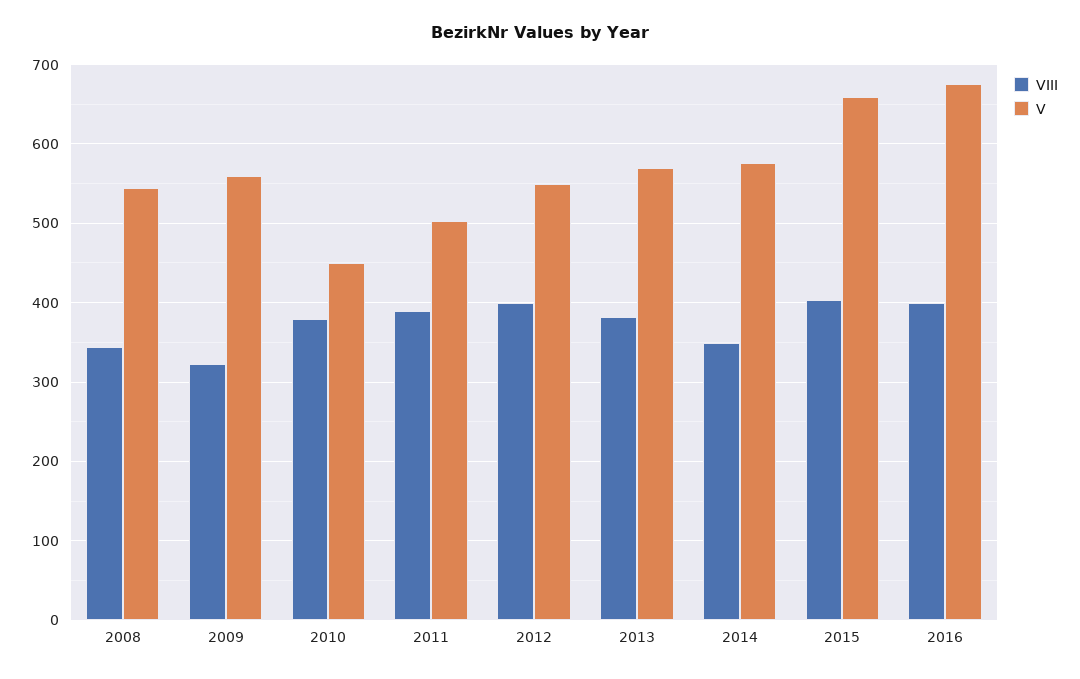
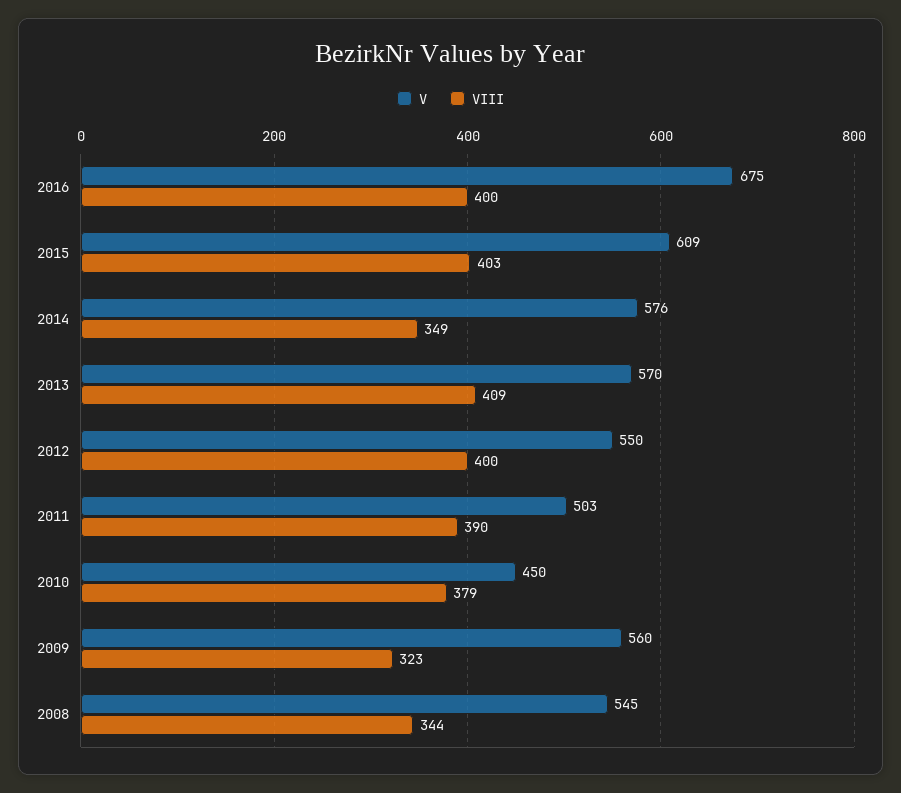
VIII, 2013: 380 -> 409
V, 2015: 660 -> 609

